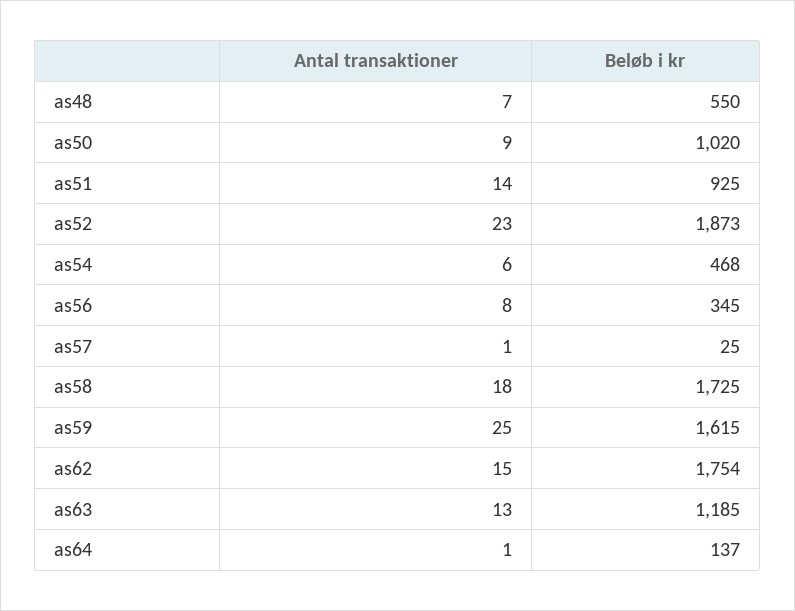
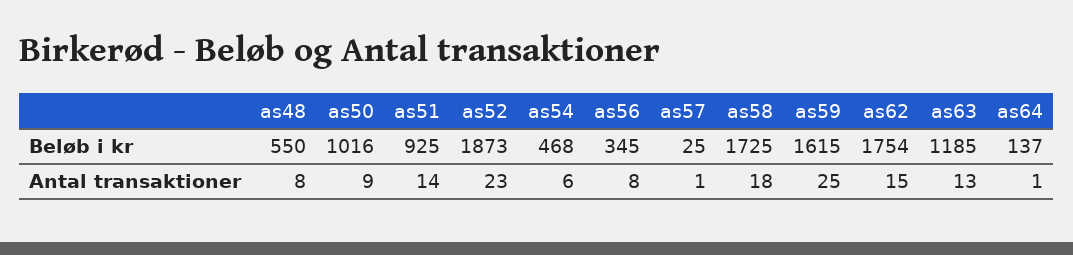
Antal transaktioner, as48: 7 -> 8
Beløb i kr, as50: 1020 -> 1016

